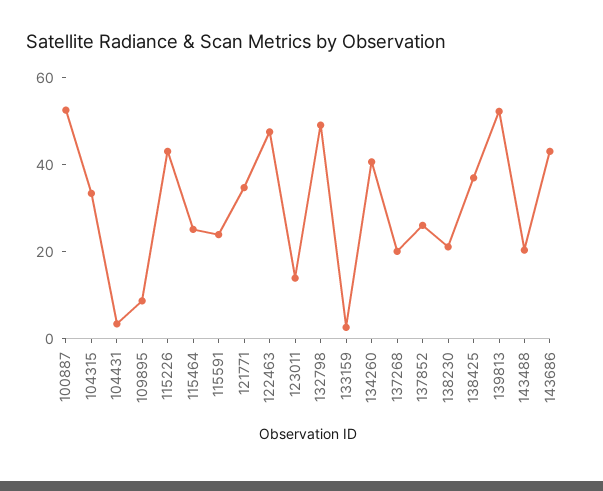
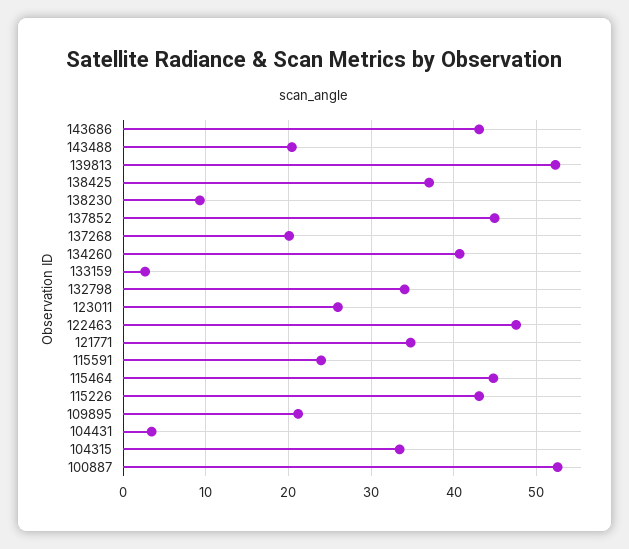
109895: 10 -> 21
115464: 25 -> 45
123011: 15 -> 26
132798: 50 -> 34
137852: 25 -> 45
138230: 20 -> 9

